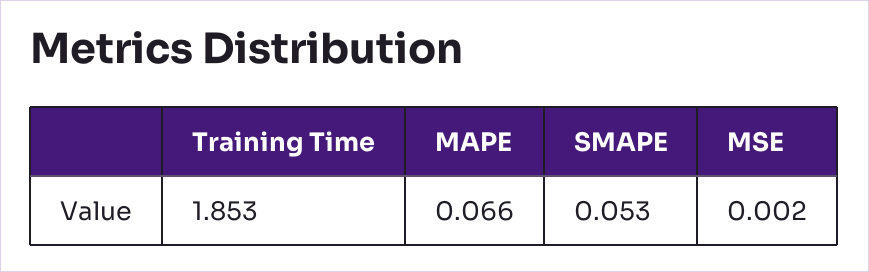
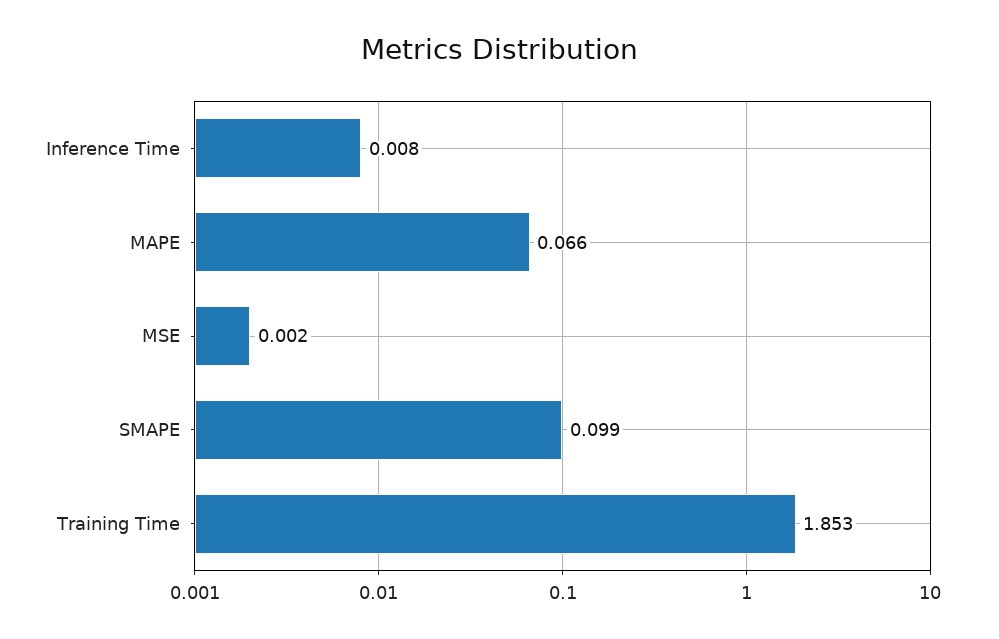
SMAPE: 0.053 -> 0.099
Inference Time: none -> 0.008

